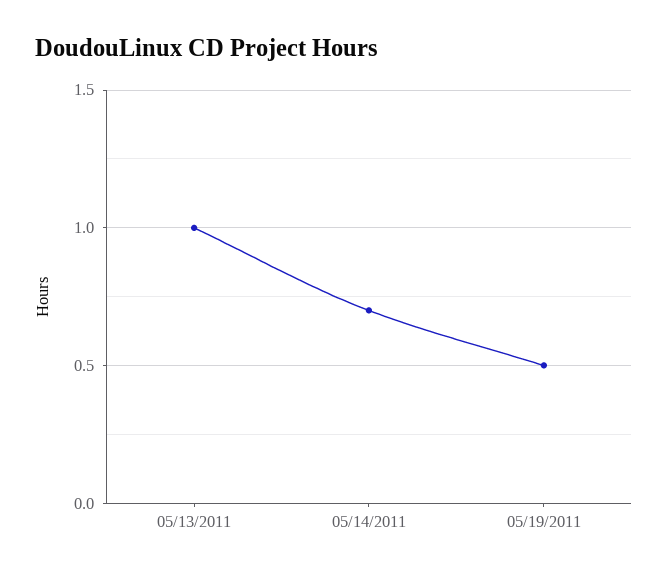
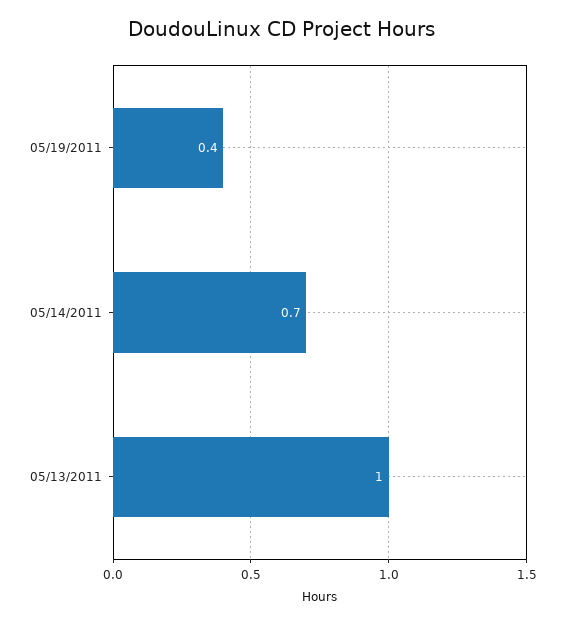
05/19/2011: 0.5 -> 0.4

